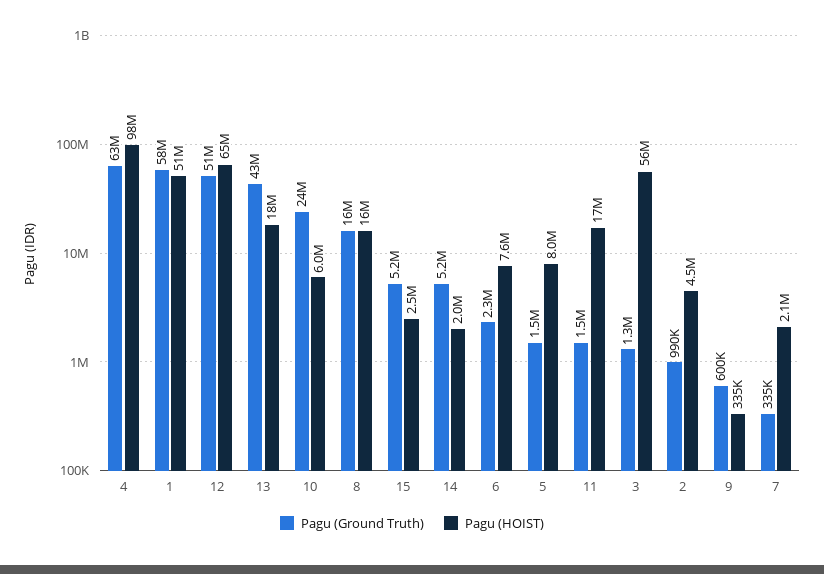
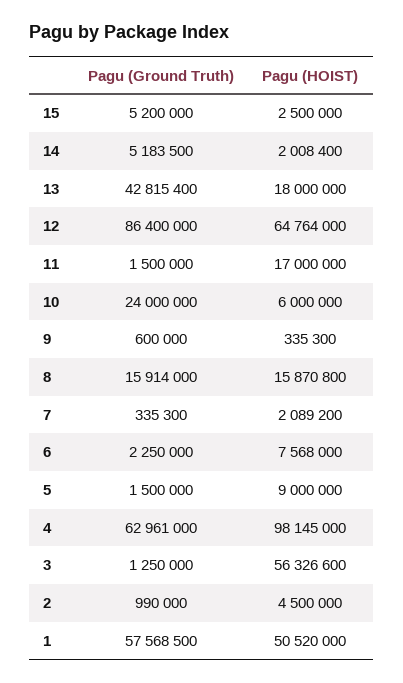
Pagu (Ground Truth), 12: 51000000 -> 86400000
Pagu (HOIST), 5: 8000000 -> 9000000

